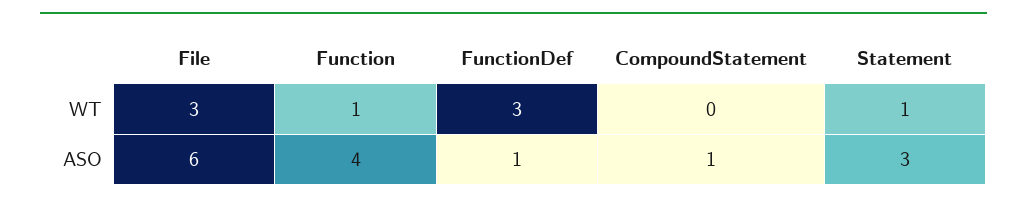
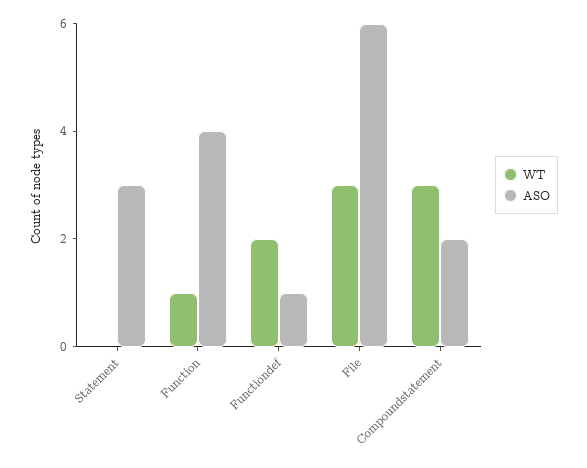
WT, FunctionDef: 3 -> 2
WT, CompoundStatement: 0 -> 3
WT, Statement: 1 -> 0
ASO, CompoundStatement: 1 -> 2

